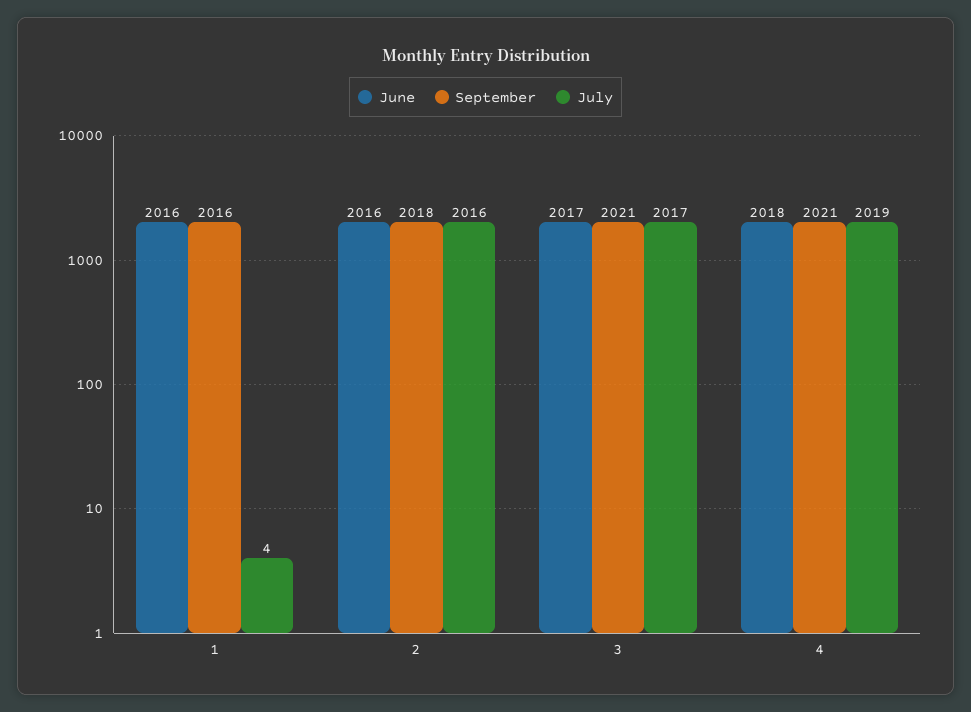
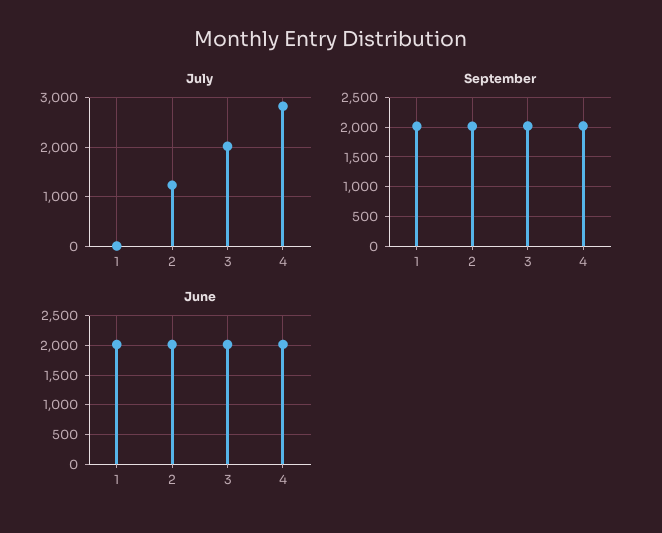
July, 2: 2016 -> 1200
July, 4: 2019 -> 2800

